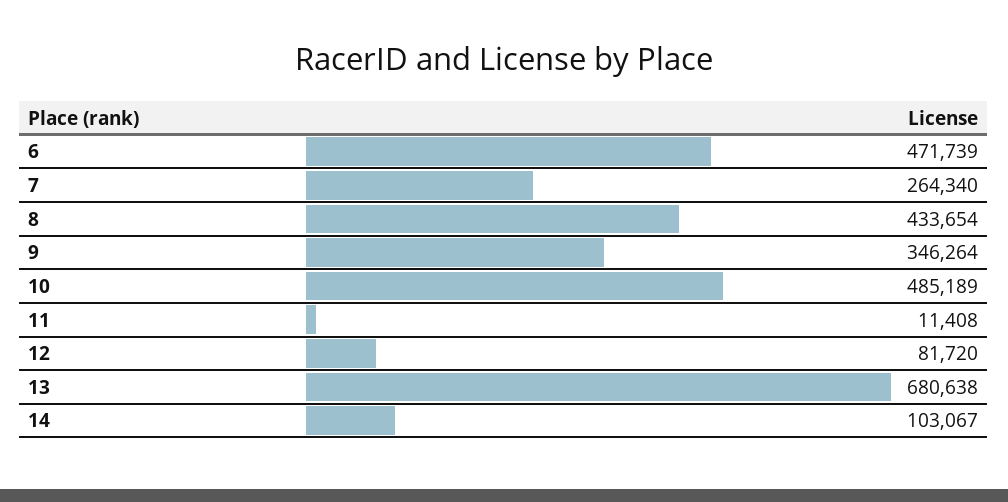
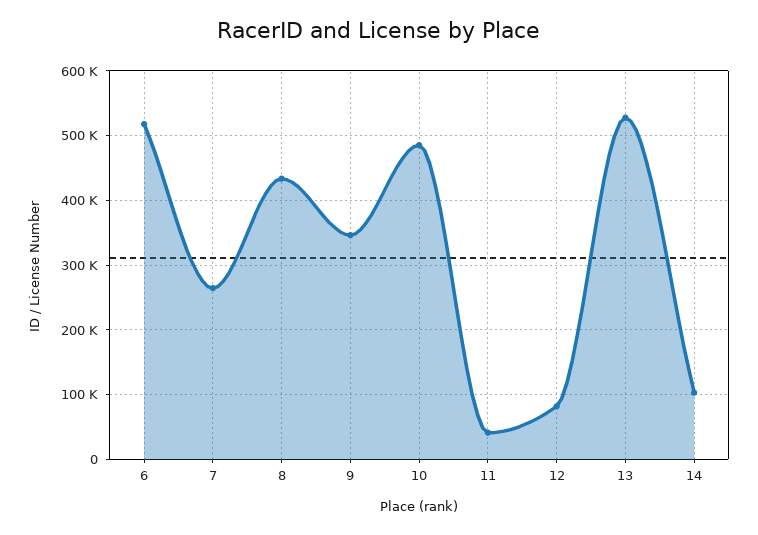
6: 471739 -> 520000
11: 11408 -> 40000
13: 680638 -> 530000

